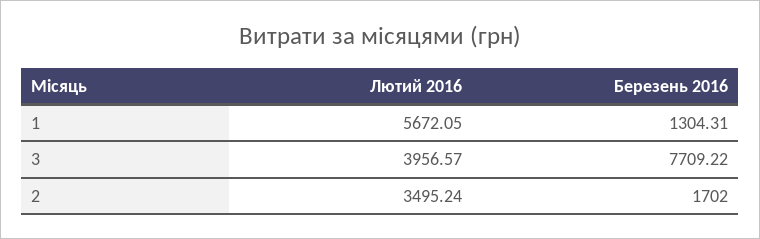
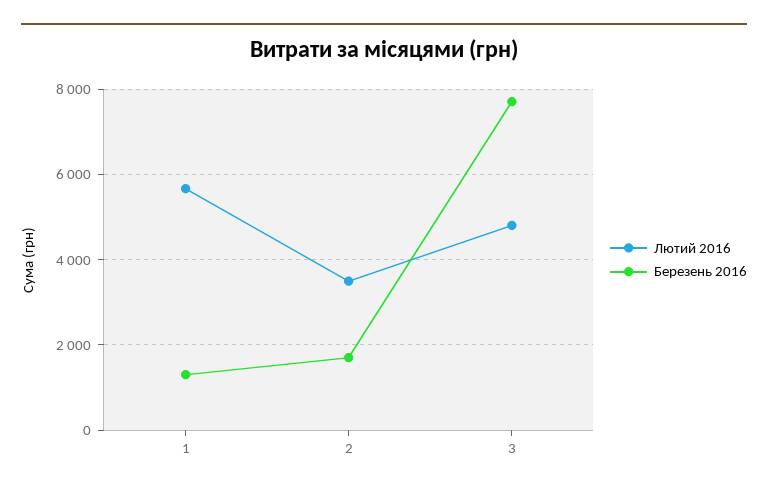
Лютий 2016, 3: 3956.57 -> 4800

